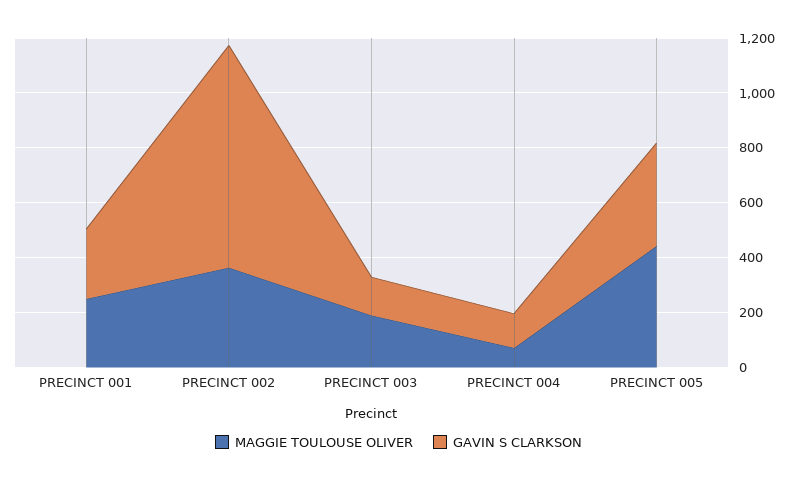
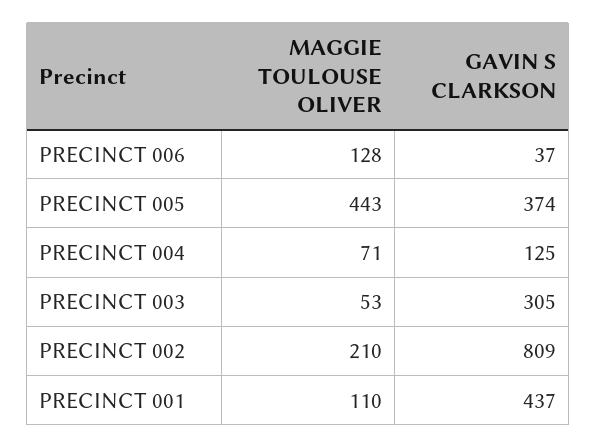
MAGGIE TOULOUSE OLIVER, PRECINCT 001: 250 -> 110
GAVIN S CLARKSON, PRECINCT 001: 250 -> 437
MAGGIE TOULOUSE OLIVER, PRECINCT 002: 350 -> 210
MAGGIE TOULOUSE OLIVER, PRECINCT 003: 200 -> 53
GAVIN S CLARKSON, PRECINCT 003: 150 -> 305
MAGGIE TOULOUSE OLIVER, PRECINCT 006: none -> 128
GAVIN S CLARKSON, PRECINCT 006: none -> 37

